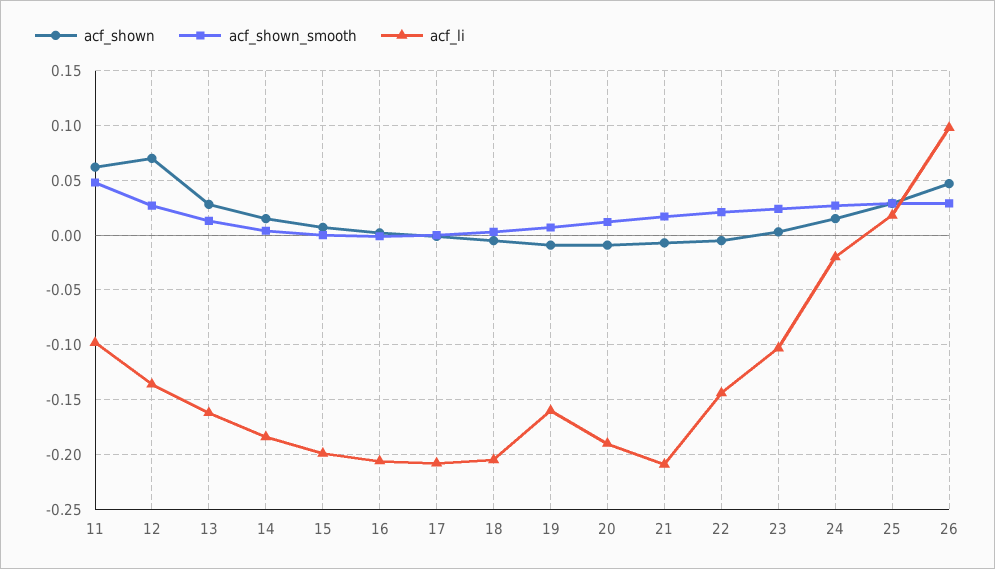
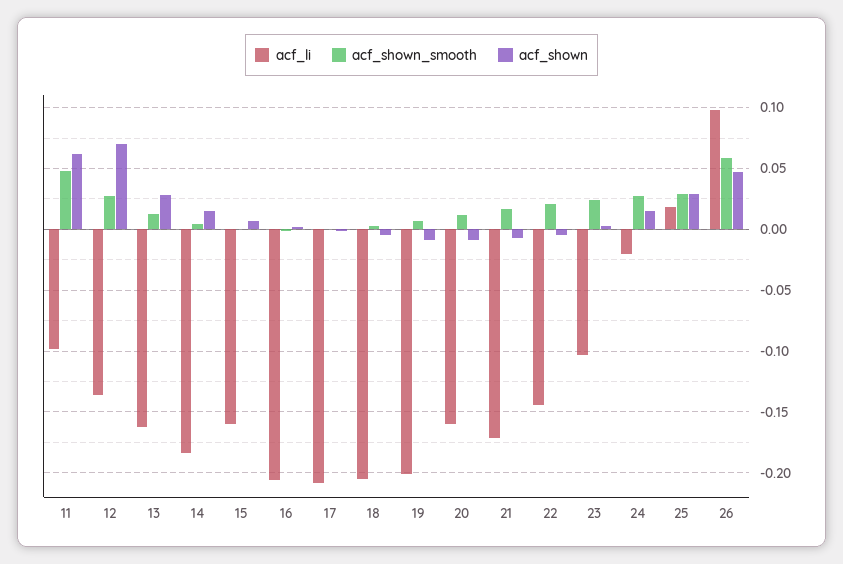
acf_li, 15: -0.2 -> -0.16
acf_li, 19: -0.16 -> -0.2
acf_li, 20: -0.19 -> -0.16
acf_li, 21: -0.21 -> -0.17
acf_shown_smooth, 26: 0.03 -> 0.06

